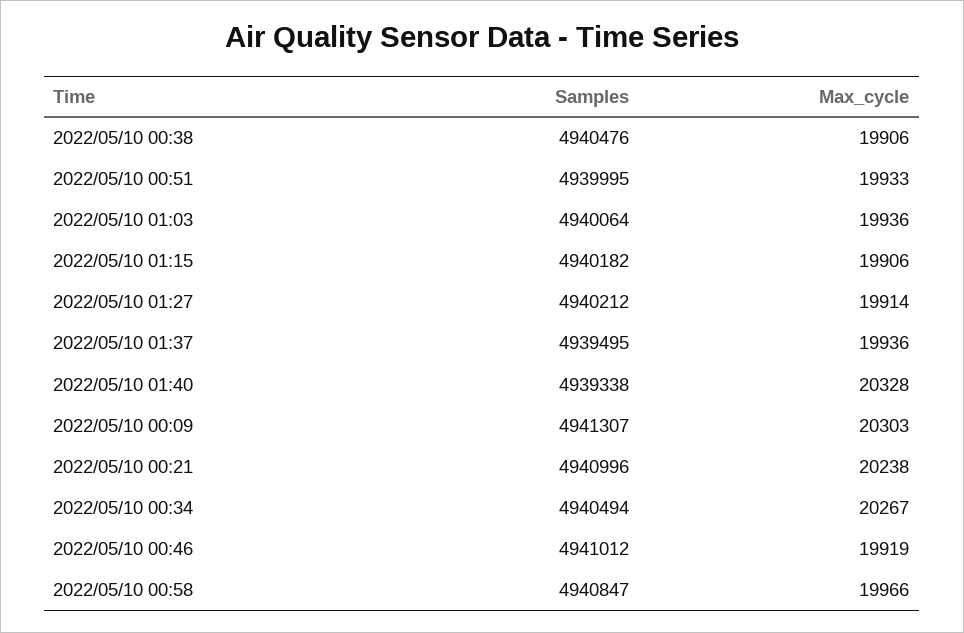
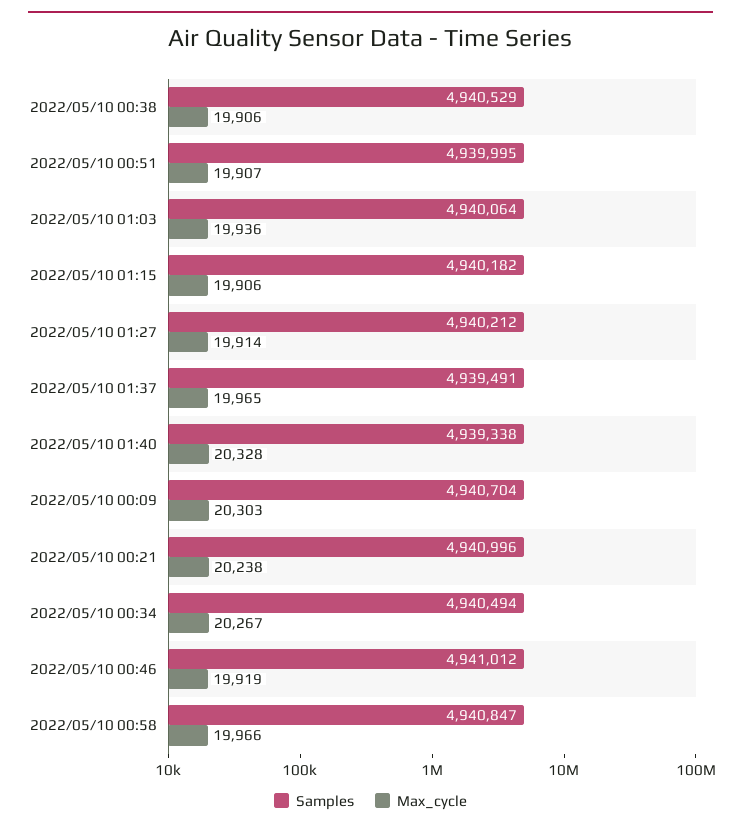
Samples, 2022/05/10 00:38: 4940476 -> 4940529
Max_cycle, 2022/05/10 00:51: 19933 -> 19907
Samples, 2022/05/10 01:37: 4939495 -> 4939491
Max_cycle, 2022/05/10 01:37: 19936 -> 19965
Samples, 2022/05/10 00:09: 4941307 -> 4940704

